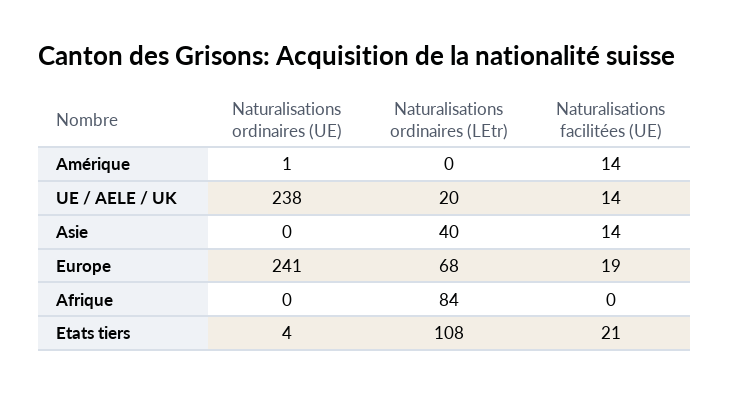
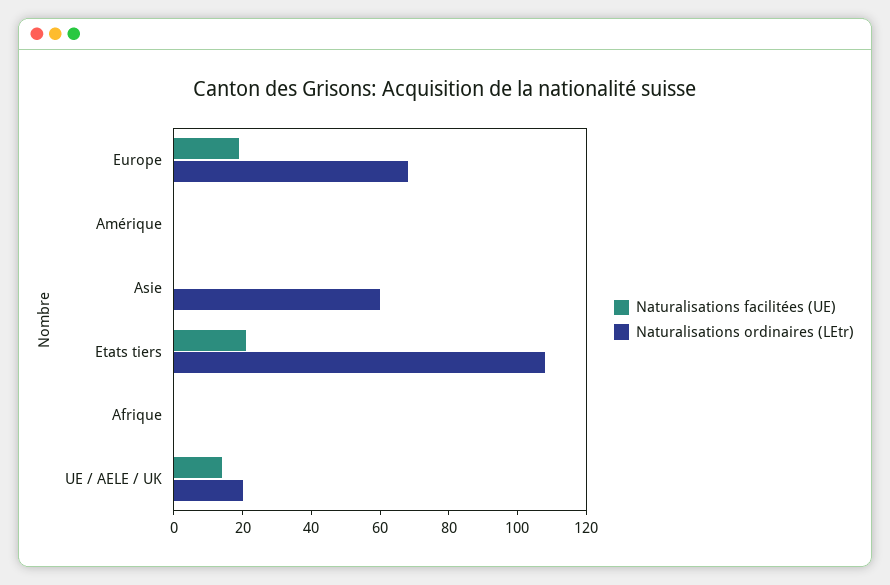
Naturalisations ordinaires (UE), Amérique: 1 -> none
Naturalisations facilitées (UE), Amérique: 14 -> 0
Naturalisations ordinaires (UE), UE / AELE / UK: 238 -> none
Naturalisations ordinaires (UE), Asie: 0 -> none
Naturalisations ordinaires (LEtr), Asie: 40 -> 60
Naturalisations facilitées (UE), Asie: 14 -> 0
Naturalisations ordinaires (UE), Europe: 241 -> none
Naturalisations ordinaires (UE), Afrique: 0 -> none
Naturalisations ordinaires (LEtr), Afrique: 84 -> 0
Naturalisations ordinaires (UE), Etats tiers: 4 -> none

